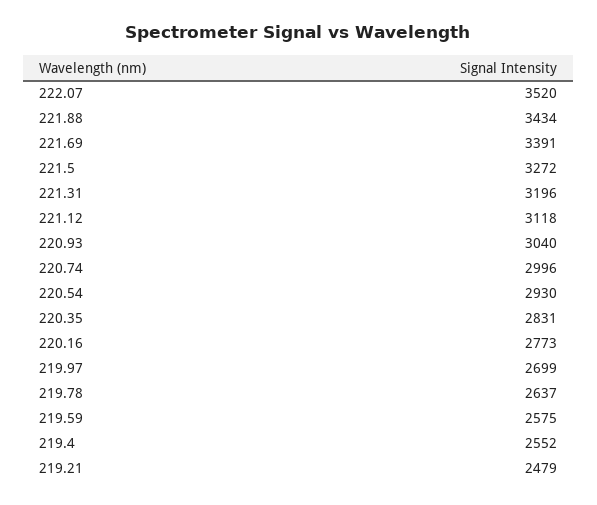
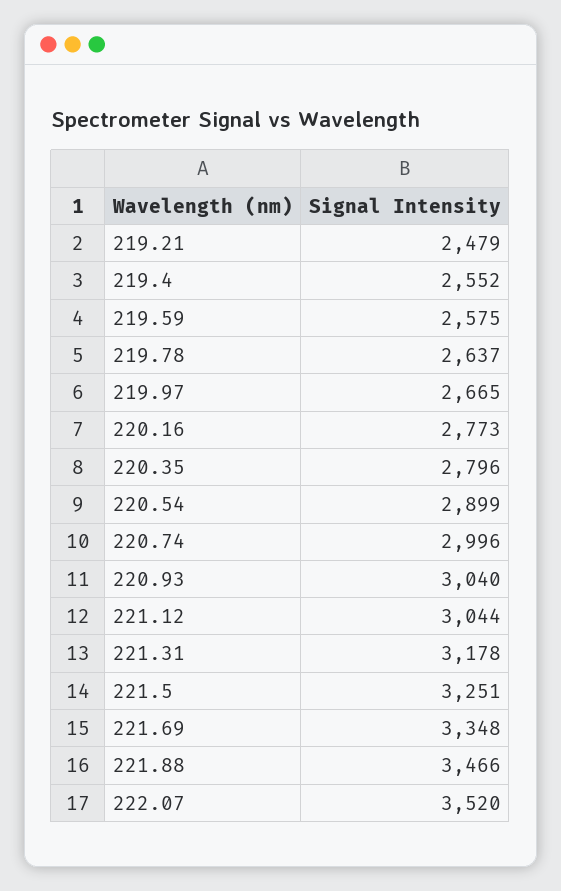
221.88: 3434 -> 3466
221.69: 3391 -> 3348
221.5: 3272 -> 3251
221.31: 3196 -> 3178
221.12: 3118 -> 3044
220.54: 2930 -> 2899
220.35: 2831 -> 2796
219.97: 2699 -> 2665

